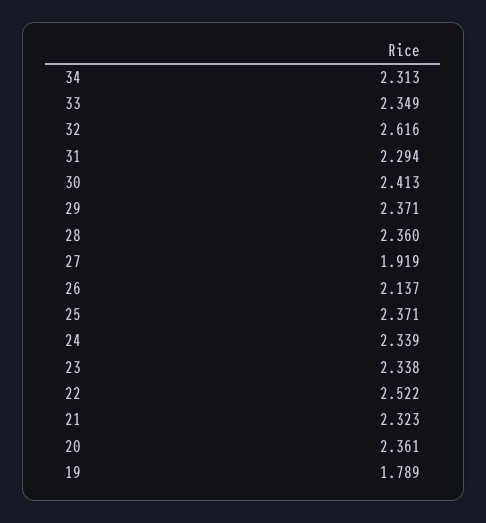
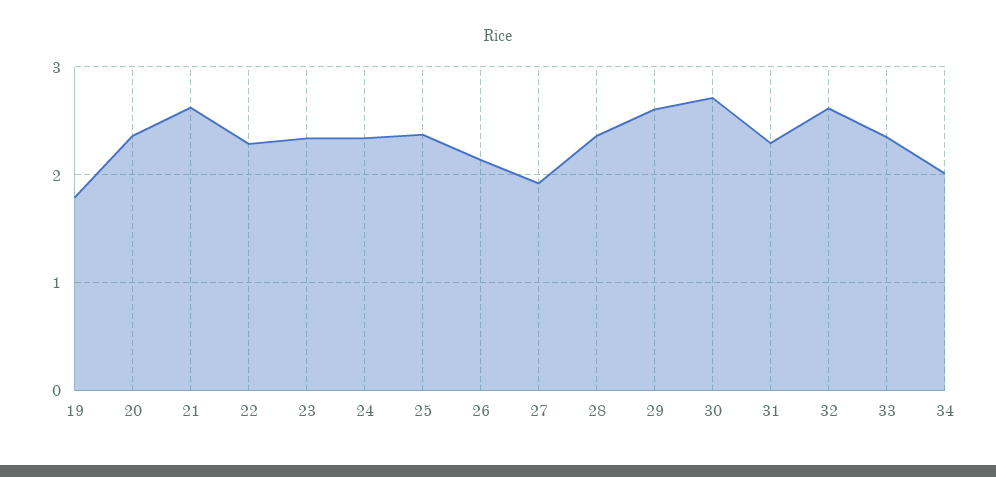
34: 2.313 -> 2
30: 2.413 -> 2.7
29: 2.371 -> 2.6
22: 2.522 -> 2.3
21: 2.323 -> 2.6

